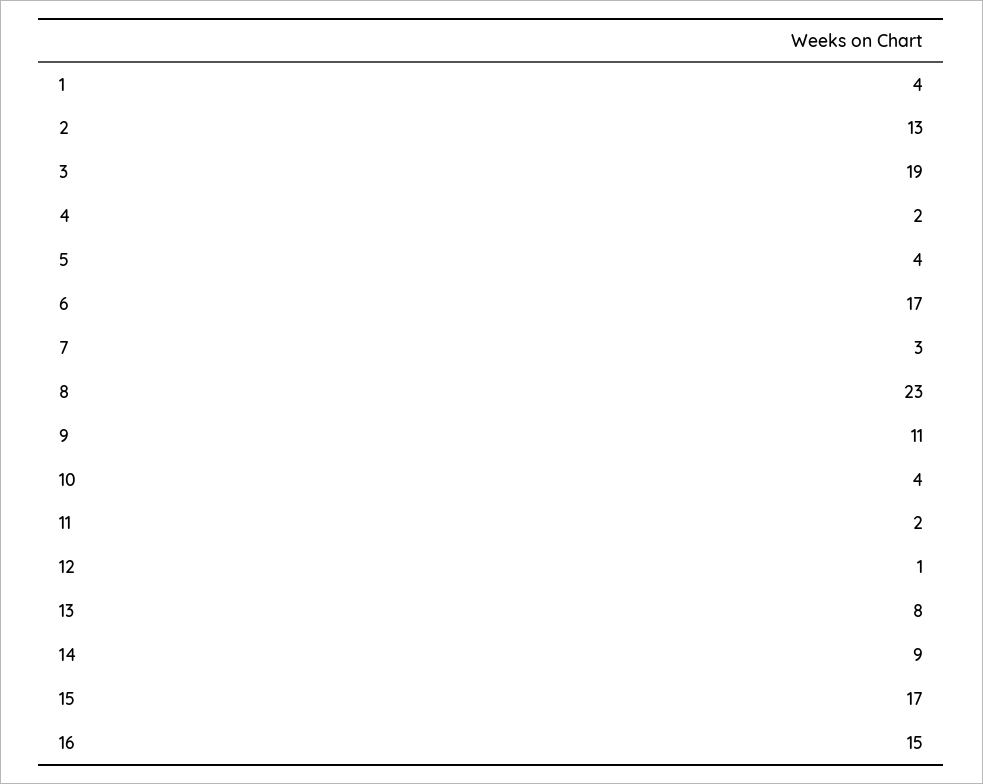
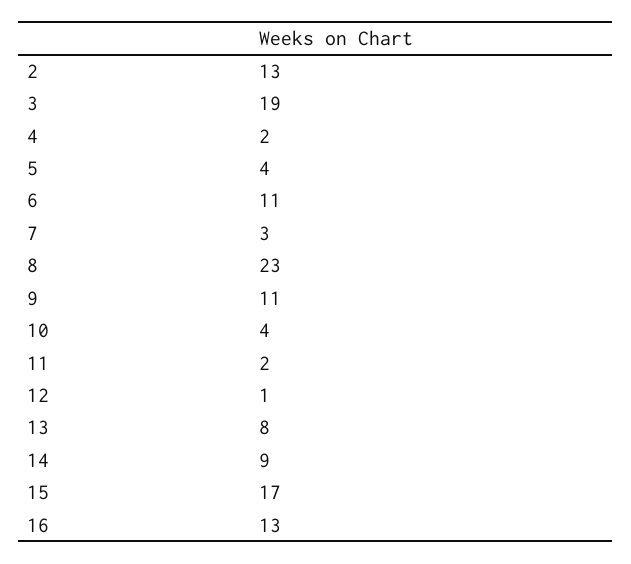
1: 4 -> none
6: 17 -> 11
16: 15 -> 13

